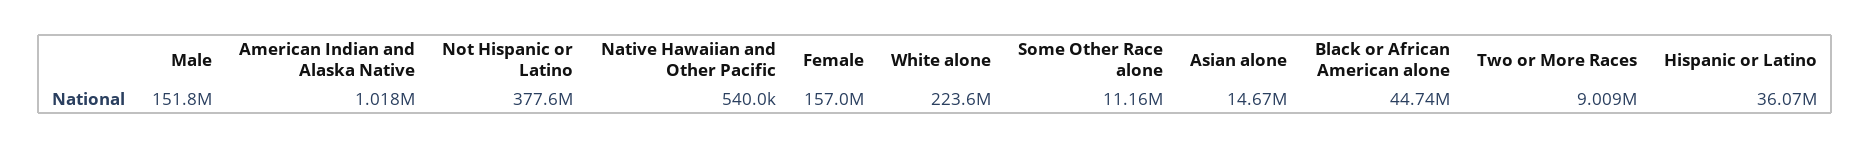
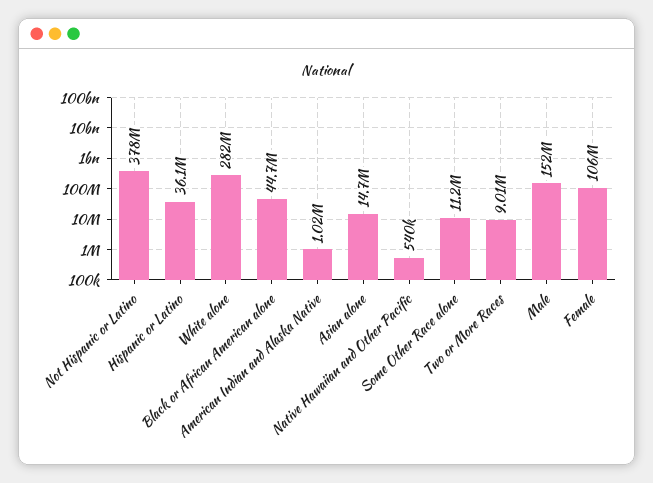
Female: 157000000 -> 106000000
White alone: 223600000 -> 282000000

